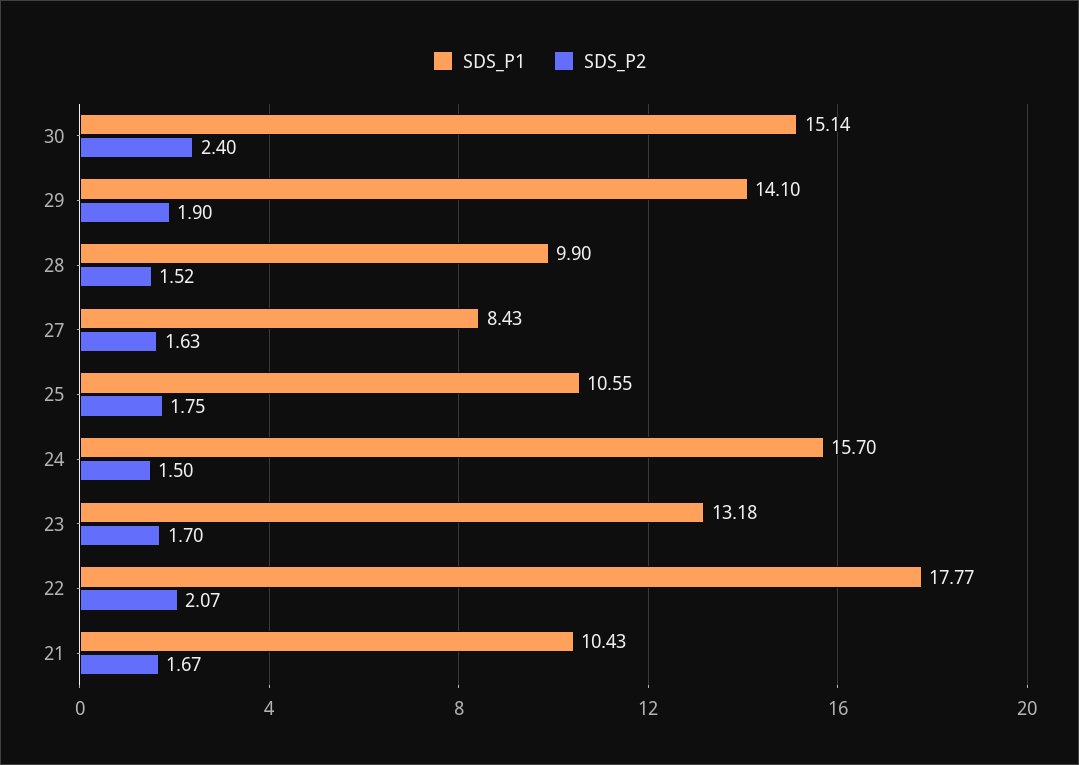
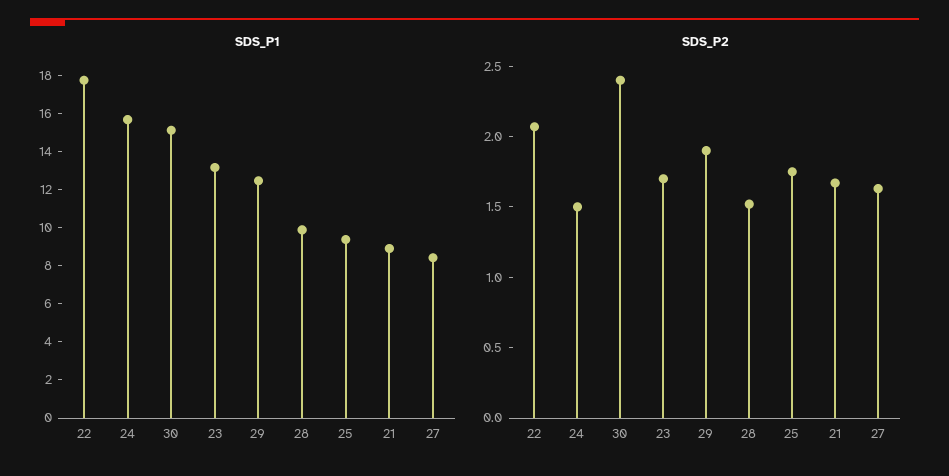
SDS_P1, 29: 14.1 -> 12.5
SDS_P1, 25: 10.55 -> 9.5
SDS_P1, 21: 10.43 -> 9

